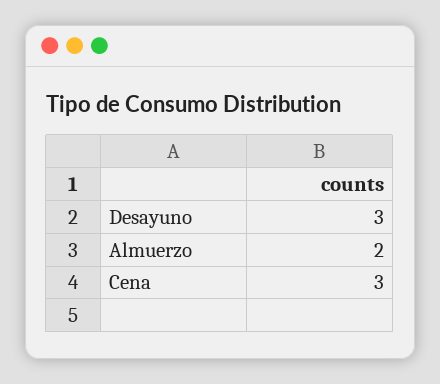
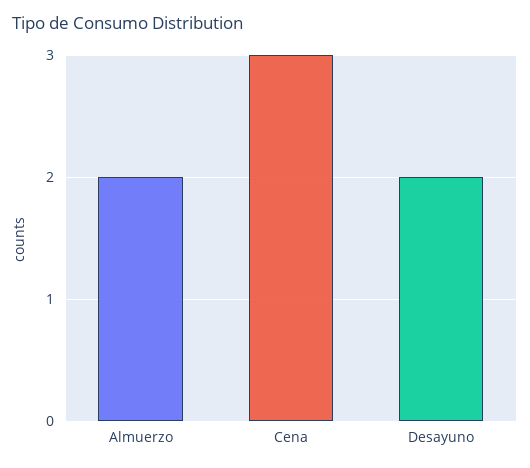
Desayuno: 3 -> 2

